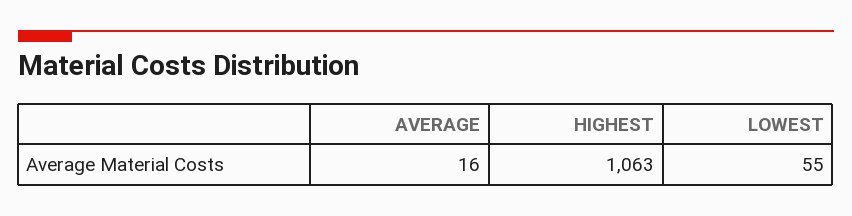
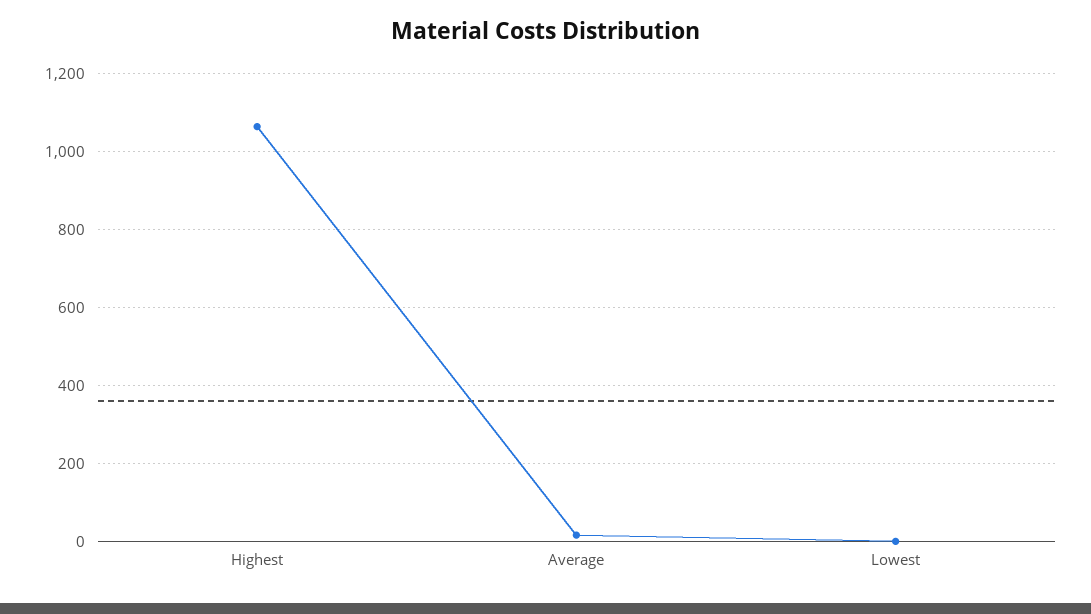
LOWEST: 55 -> 0

